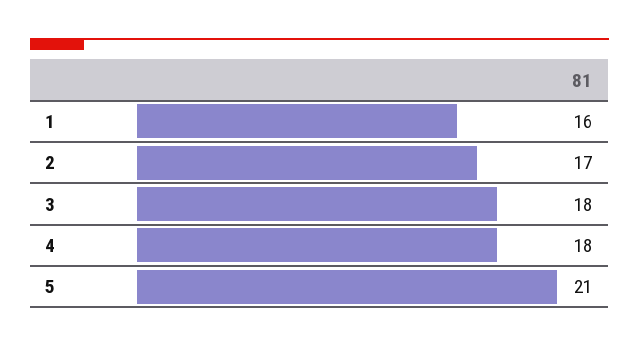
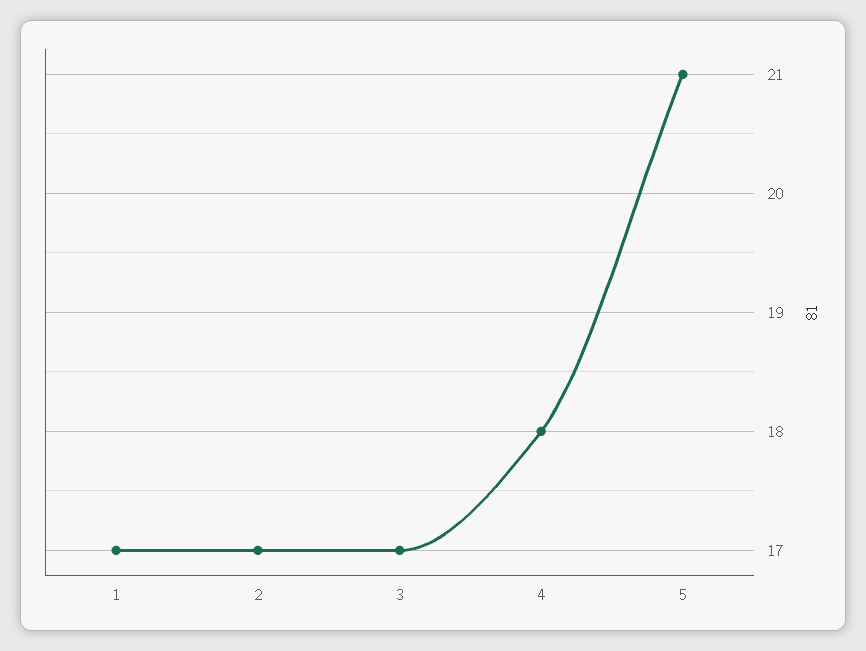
1: 16 -> 17
3: 18 -> 17

